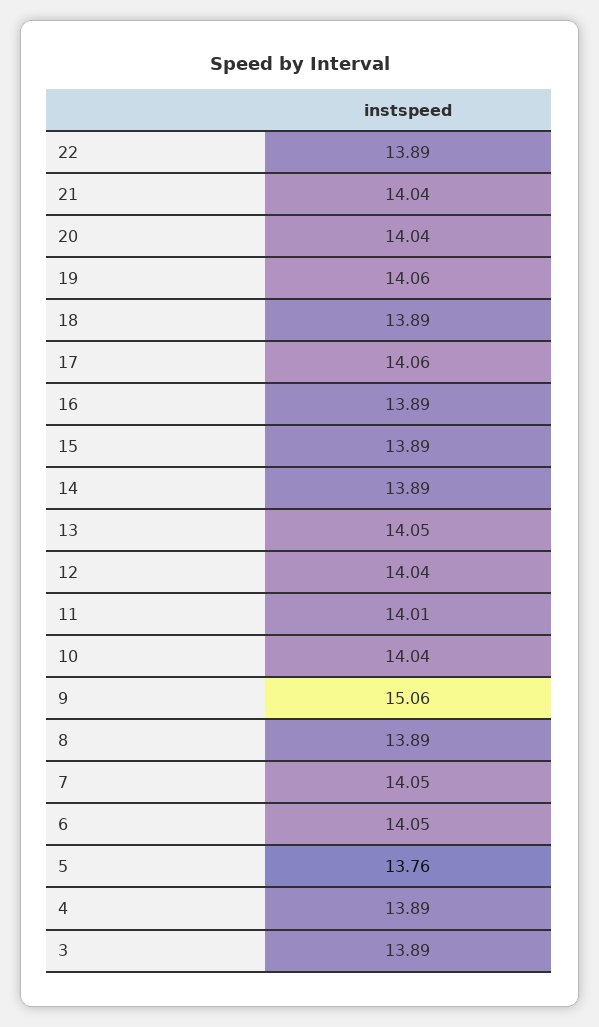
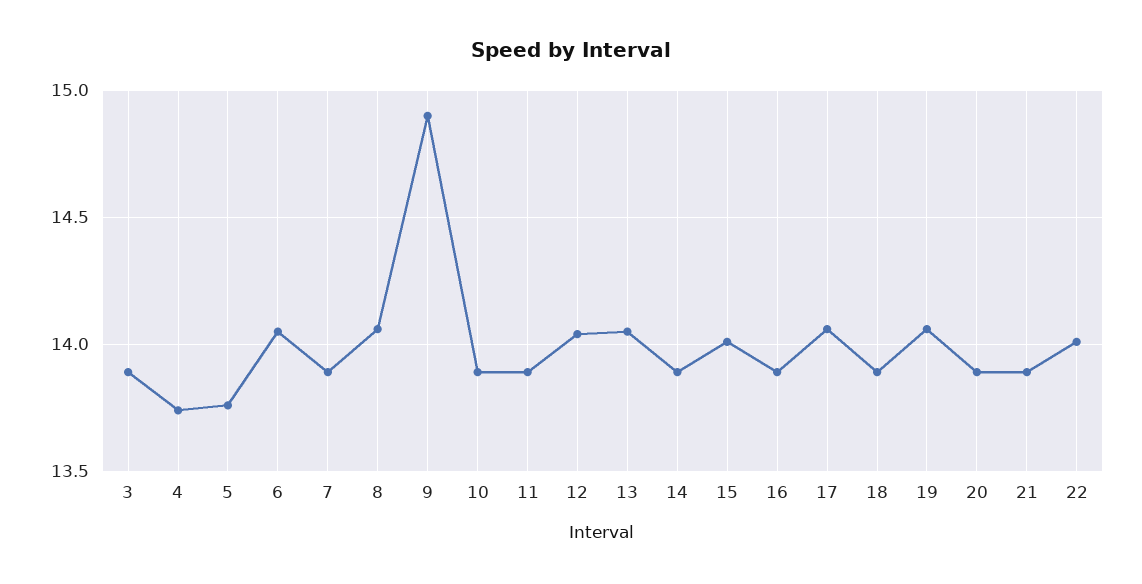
22: 13.89 -> 14
21: 14.04 -> 13.9
20: 14.04 -> 13.9
15: 13.89 -> 14
11: 14.01 -> 13.9
10: 14.04 -> 13.9
9: 15.06 -> 14.9
8: 13.89 -> 14.05
7: 14.05 -> 13.9
4: 13.89 -> 13.75

